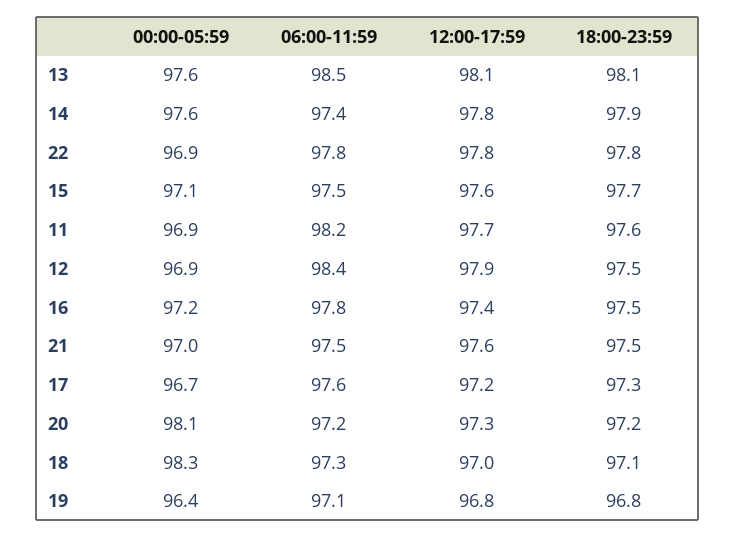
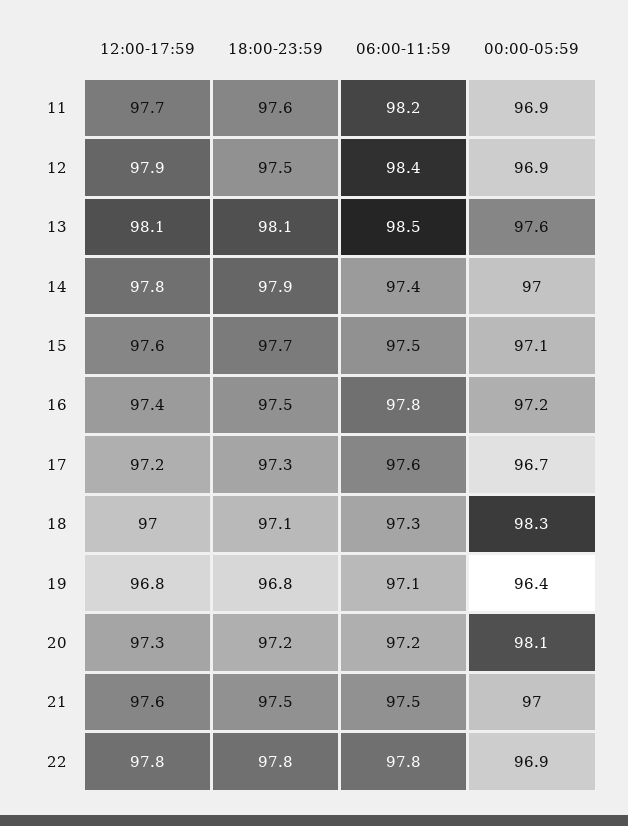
00:00-05:59, 14: 97.6 -> 97

